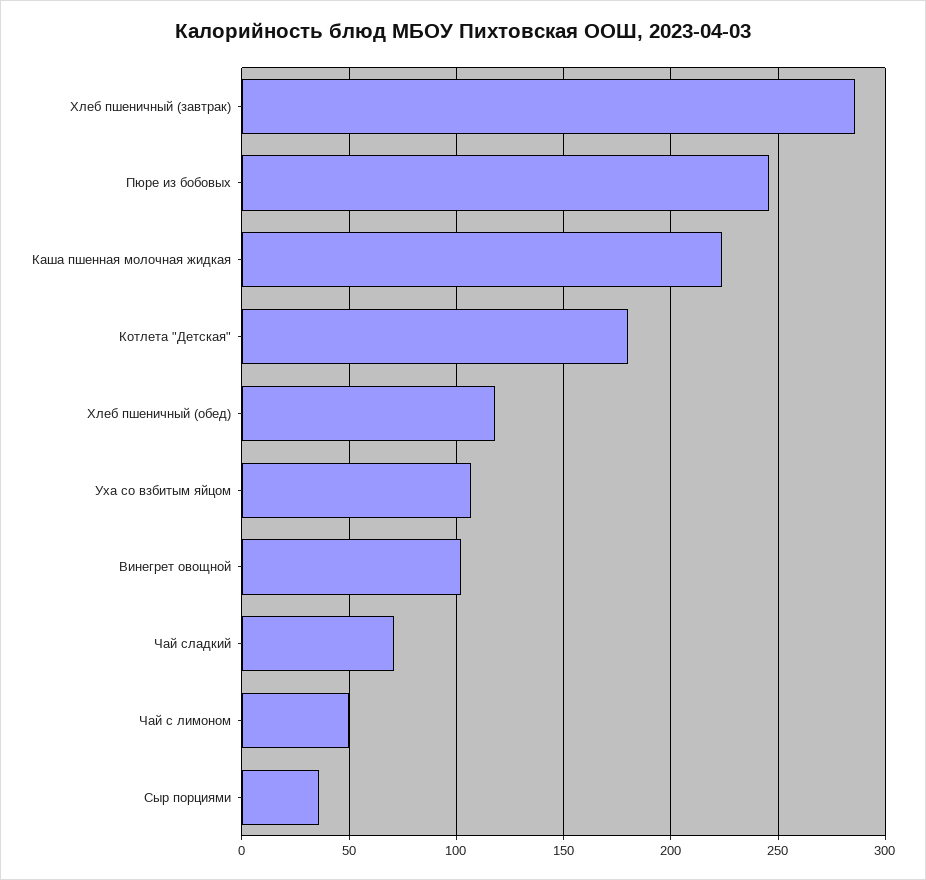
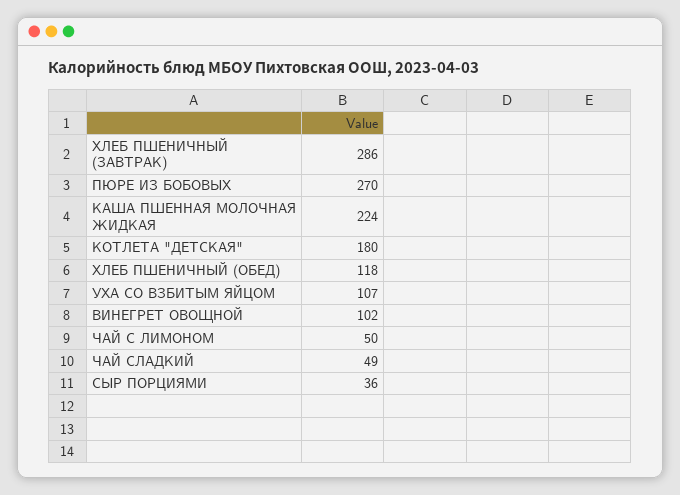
Пюре из бобовых: 245 -> 270
Чай сладкий: 70 -> 49

